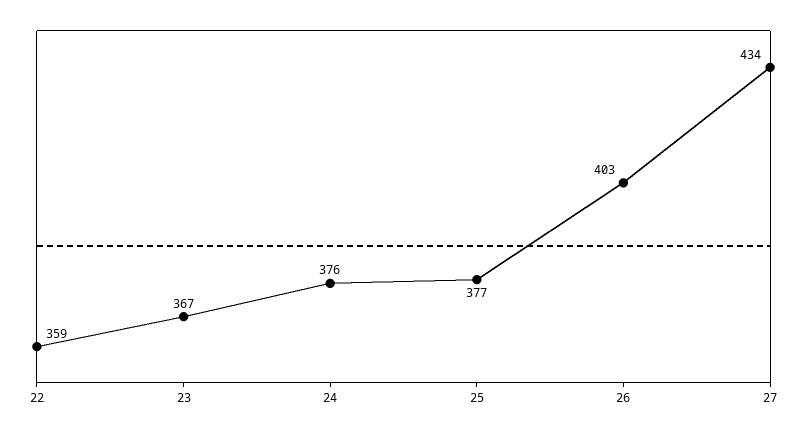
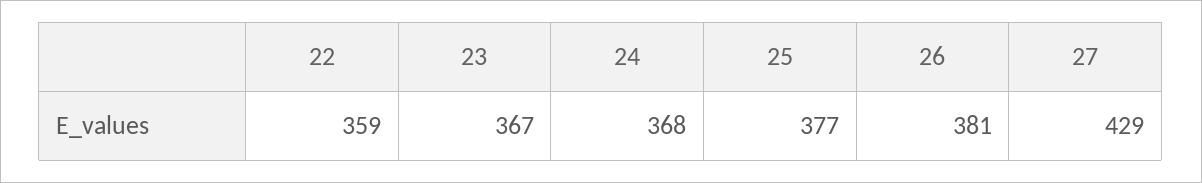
24: 376 -> 368
26: 403 -> 381
27: 434 -> 429

